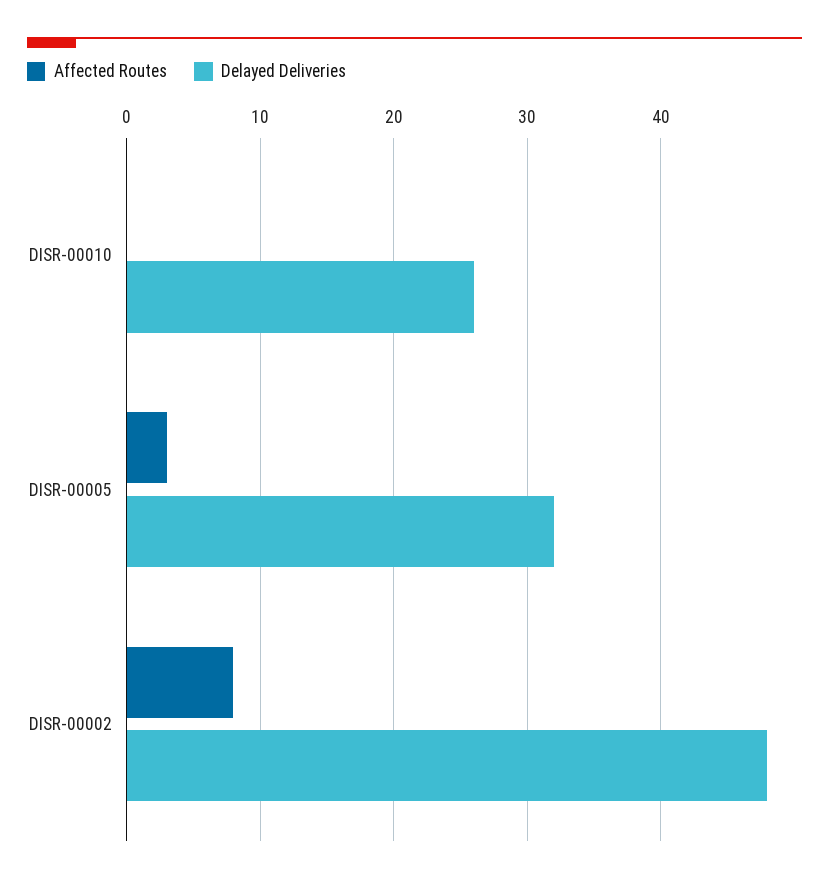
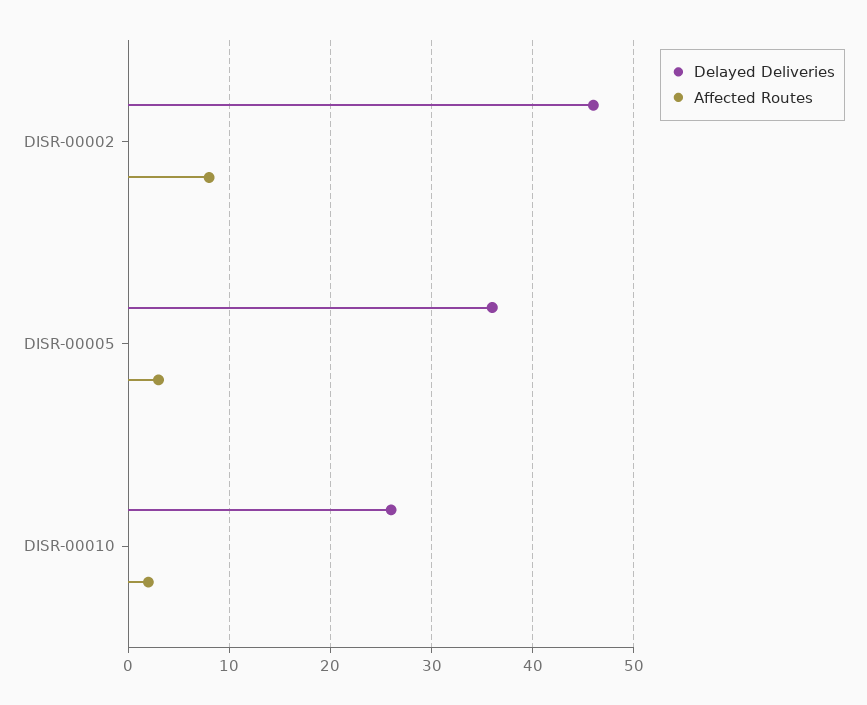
Affected Routes, DISR-00010: 0 -> 2
Delayed Deliveries, DISR-00005: 32 -> 36
Delayed Deliveries, DISR-00002: 48 -> 46

